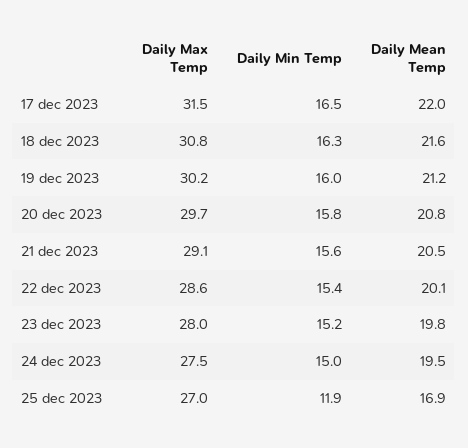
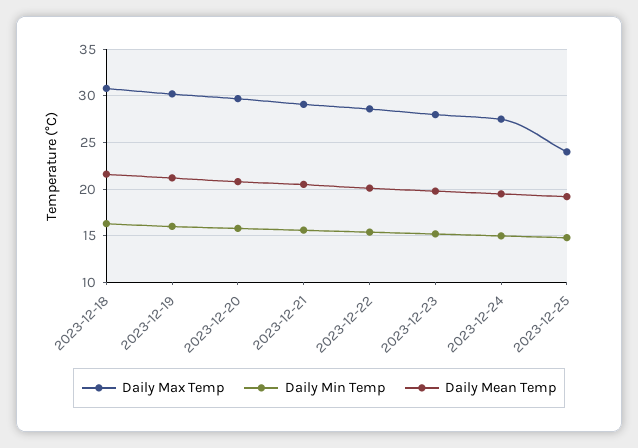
Daily Max Temp, 17 dec 2023: 31.5 -> none
Daily Min Temp, 17 dec 2023: 16.5 -> none
Daily Mean Temp, 17 dec 2023: 22 -> none
Daily Max Temp, 25 dec 2023: 27 -> 24
Daily Min Temp, 25 dec 2023: 11.9 -> 15
Daily Mean Temp, 25 dec 2023: 16.9 -> 19

